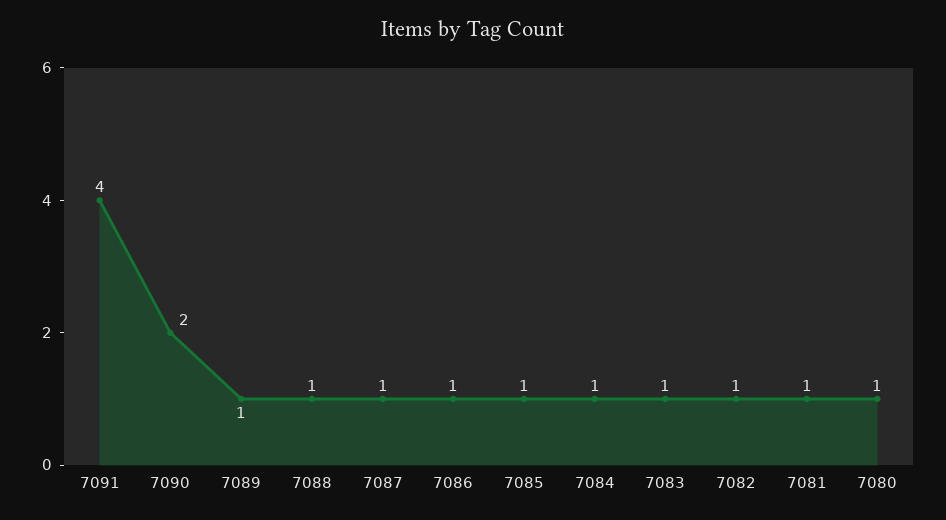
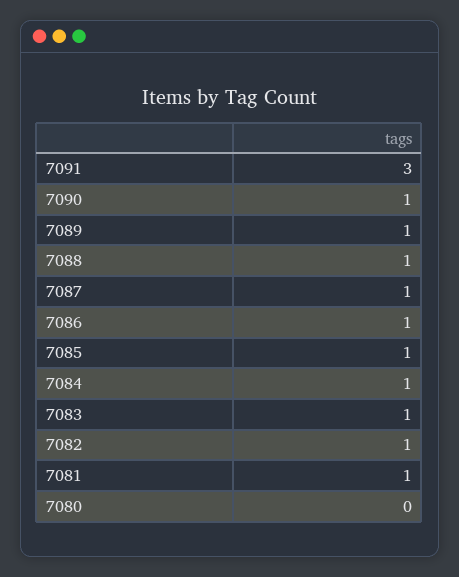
7091: 4 -> 3
7090: 2 -> 1
7080: 1 -> 0

